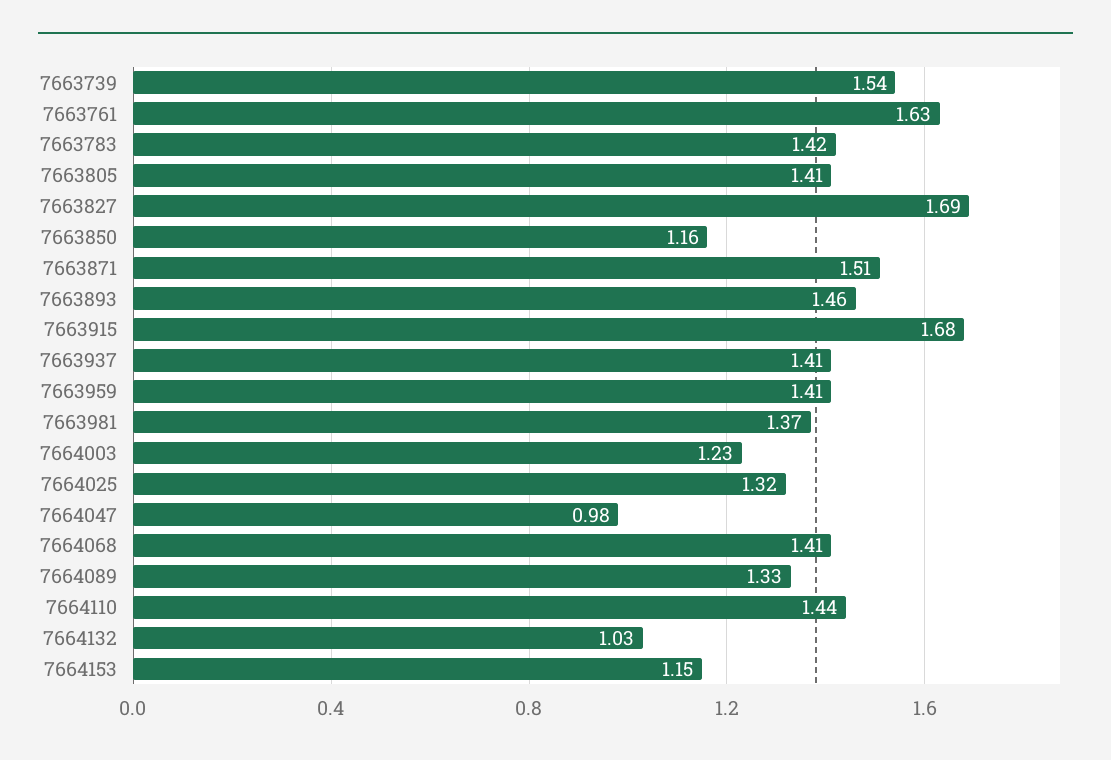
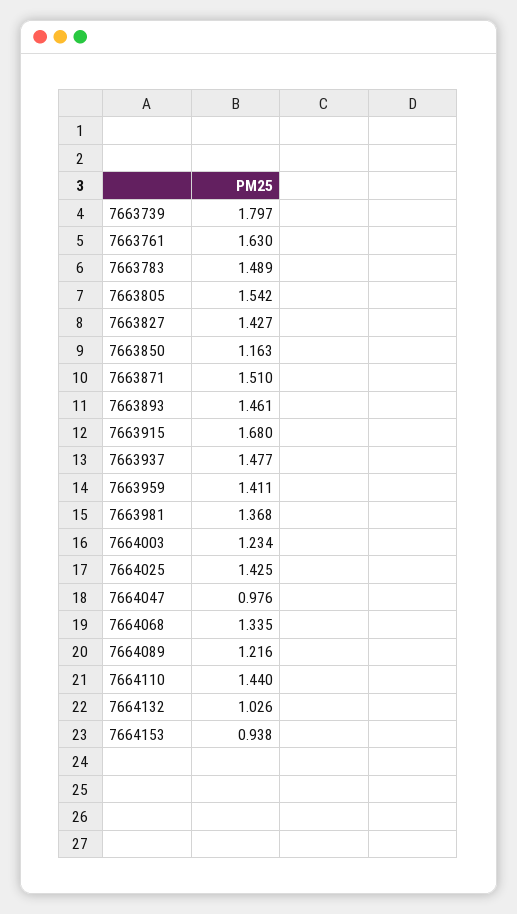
7663739: 1.54 -> 1.797
7663783: 1.42 -> 1.489
7663805: 1.41 -> 1.542
7663827: 1.69 -> 1.427
7663937: 1.41 -> 1.477
7664025: 1.32 -> 1.425
7664068: 1.41 -> 1.335
7664089: 1.33 -> 1.216
7664153: 1.15 -> 0.938

